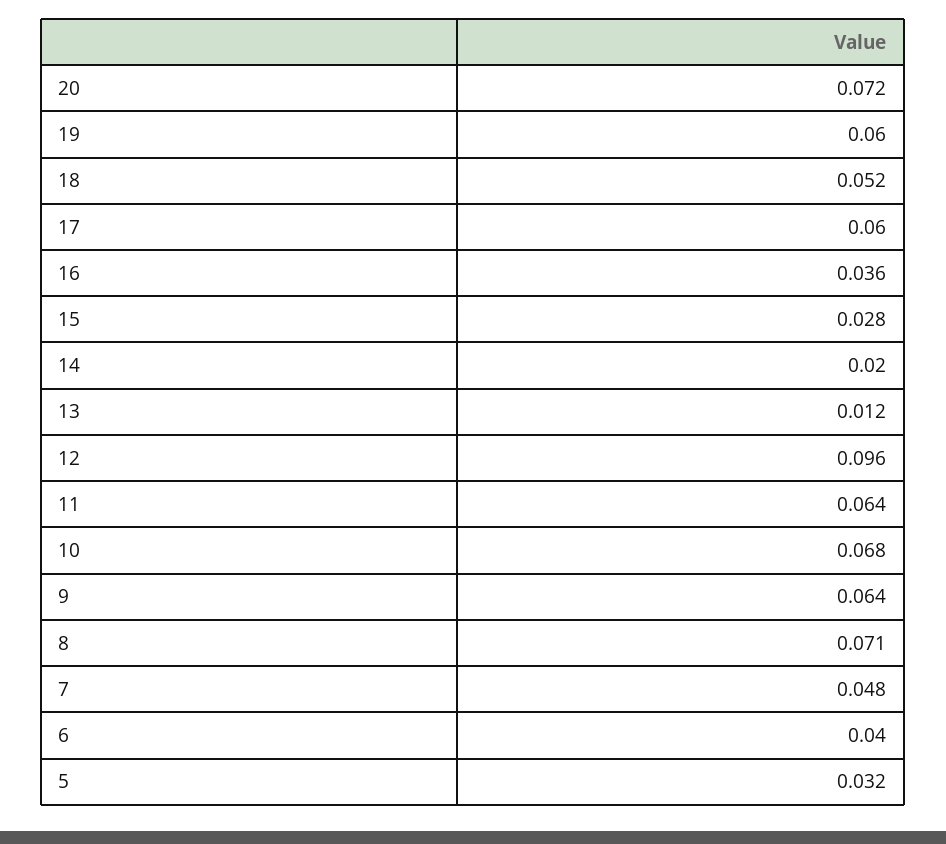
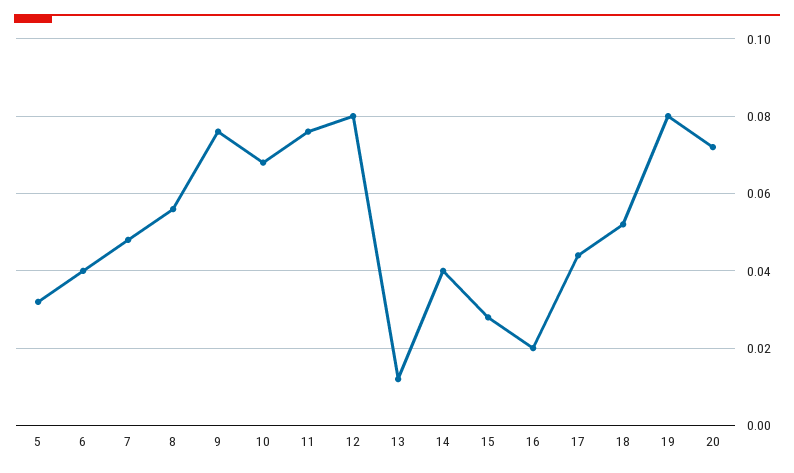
19: 0.06 -> 0.08
17: 0.06 -> 0.045
16: 0.036 -> 0.02
14: 0.02 -> 0.04
12: 0.096 -> 0.08
11: 0.064 -> 0.075
9: 0.064 -> 0.075
8: 0.071 -> 0.055

